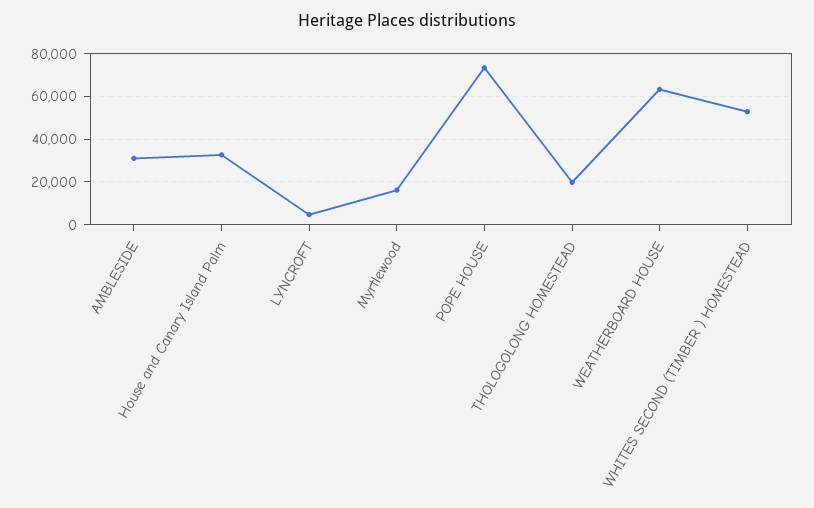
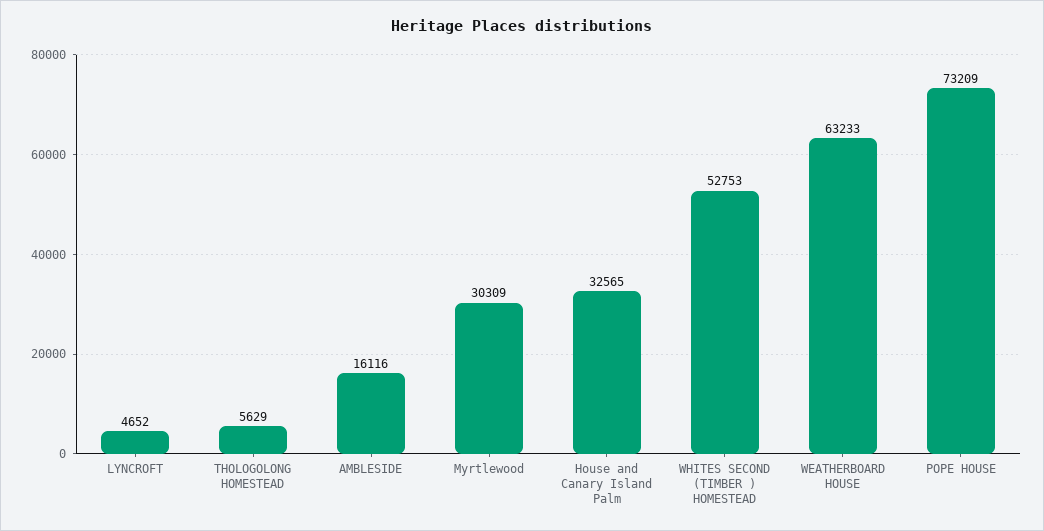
AMBLESIDE: 30000 -> 16116
Myrtlewood: 15000 -> 30309
THOLOGOLONG HOMESTEAD: 20000 -> 5629

